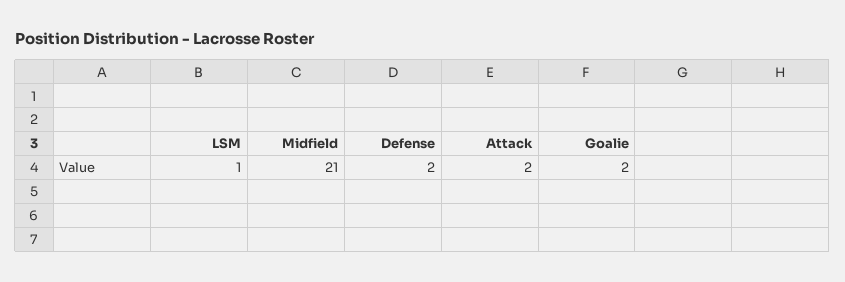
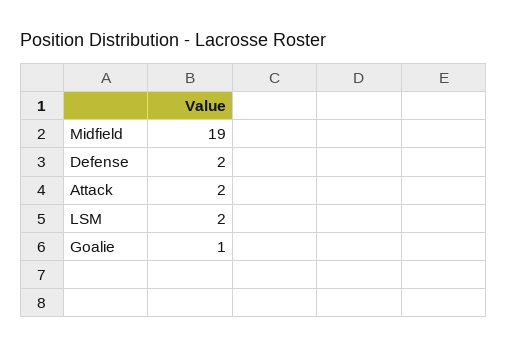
LSM: 1 -> 2
Midfield: 21 -> 19
Goalie: 2 -> 1

